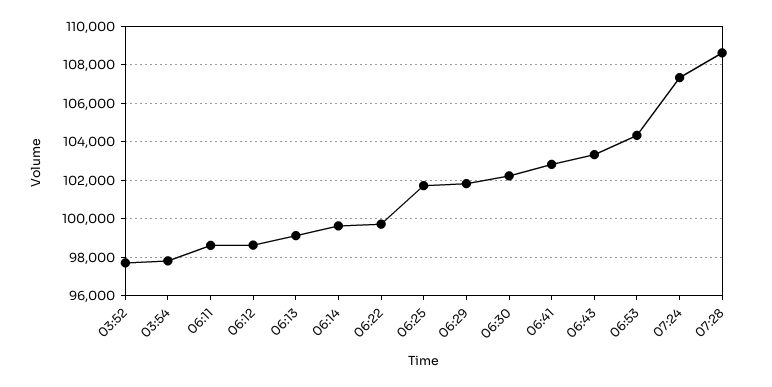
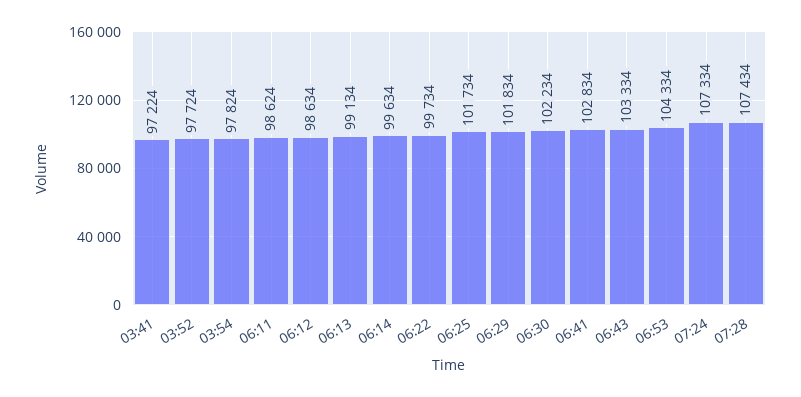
07:28: 108500 -> 107434
03:41: none -> 97224

